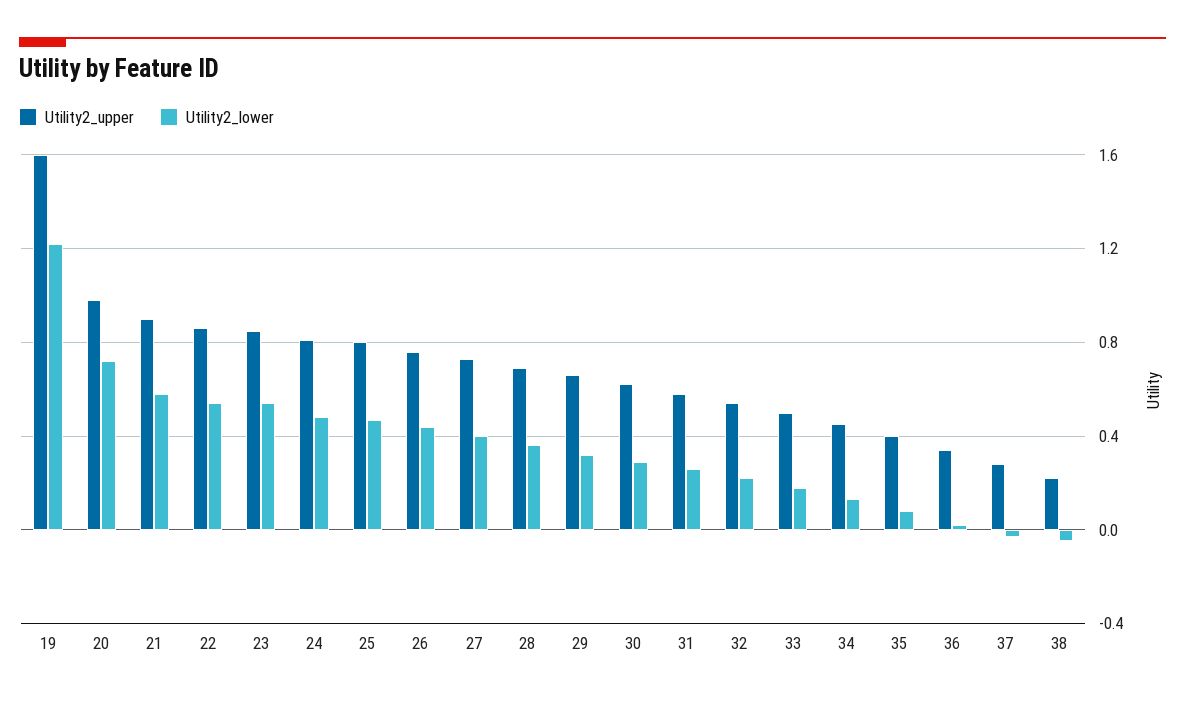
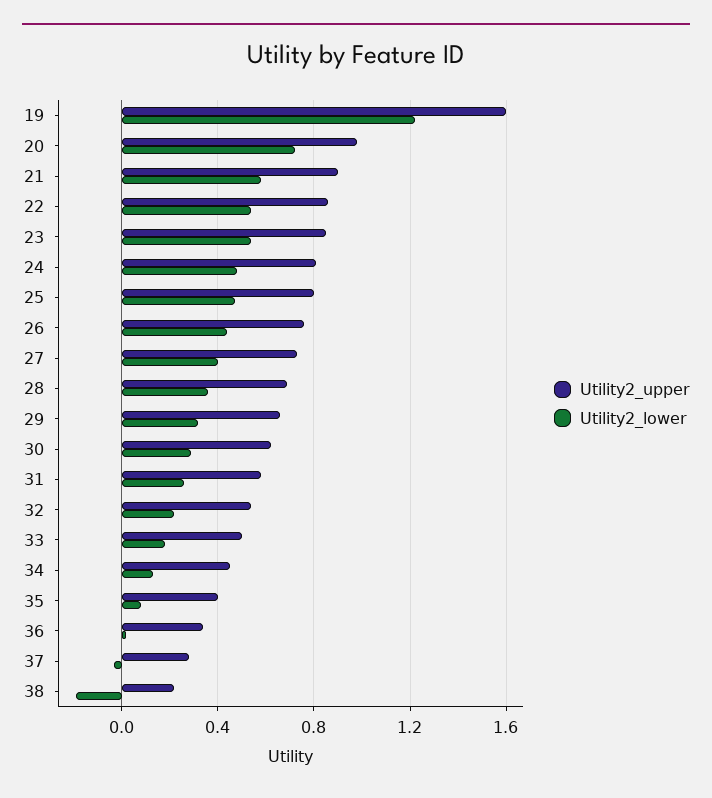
Utility2_lower, 38: -0.05 -> -0.2

